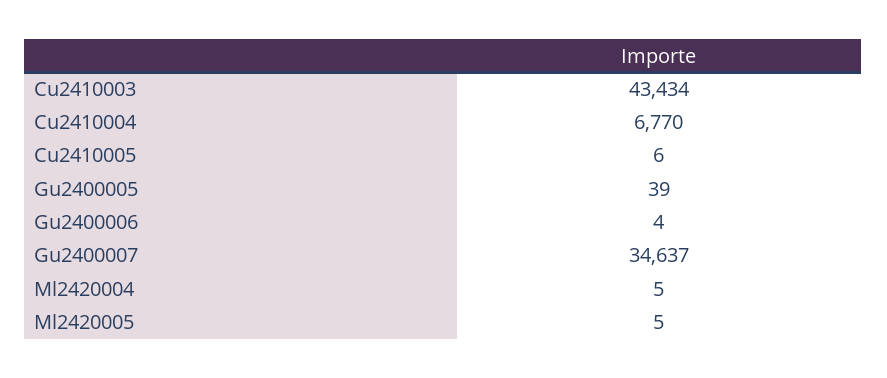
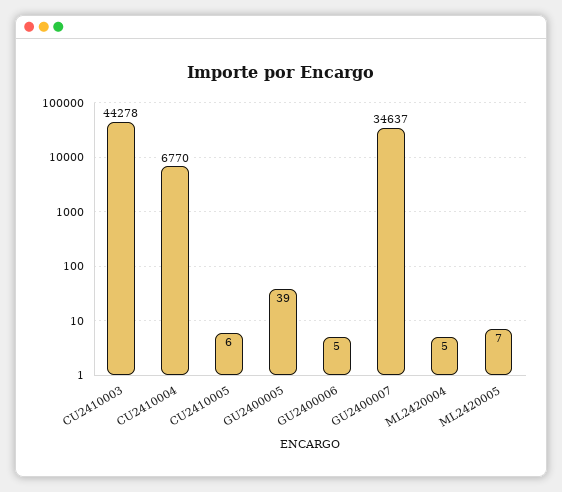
Cu2410003: 43434 -> 44278
Gu2400006: 4 -> 5
Ml2420005: 5 -> 7

